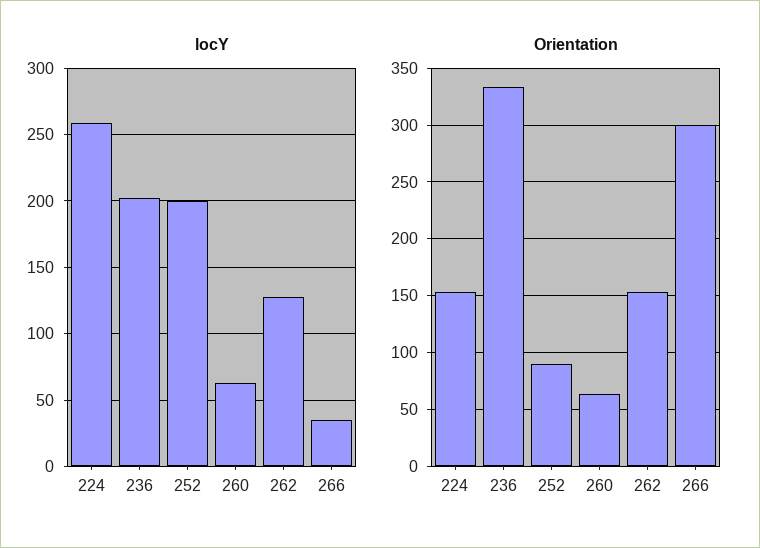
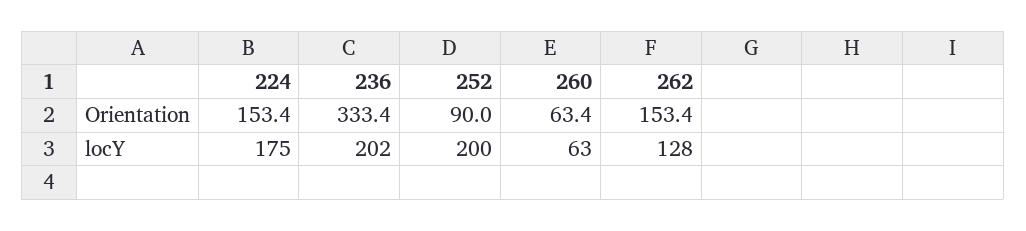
locY, 224: 260 -> 175
locY, 266: 35 -> none
Orientation, 266: 300 -> none

